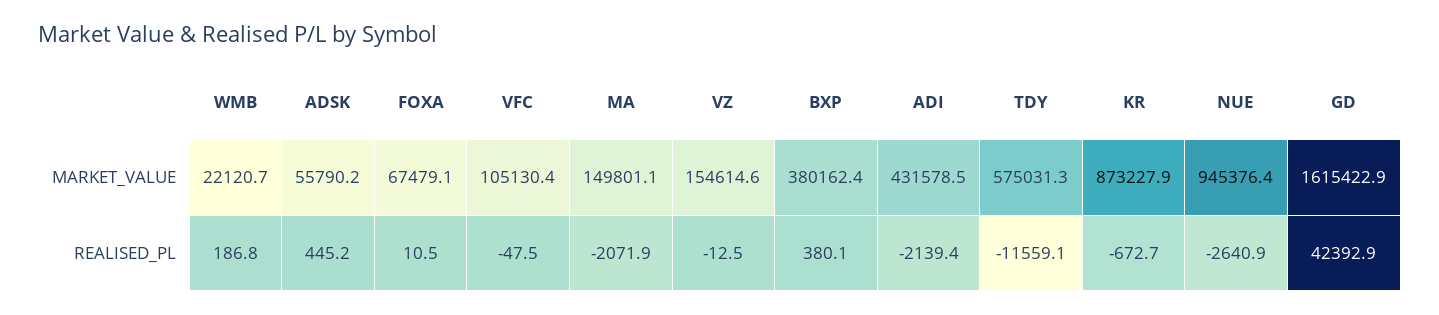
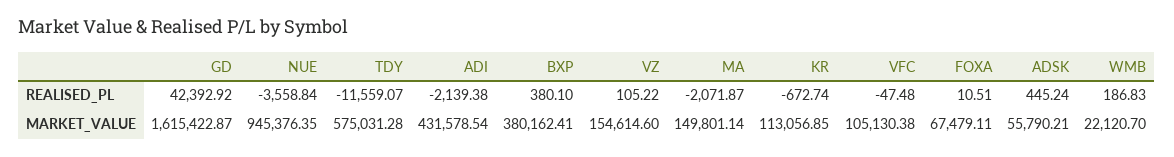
KR, MARKET_VALUE: 873227.9 -> 113056.85
VZ, REALISED_PL: -12.5 -> 105.22
NUE, REALISED_PL: -2640.9 -> -3558.84

